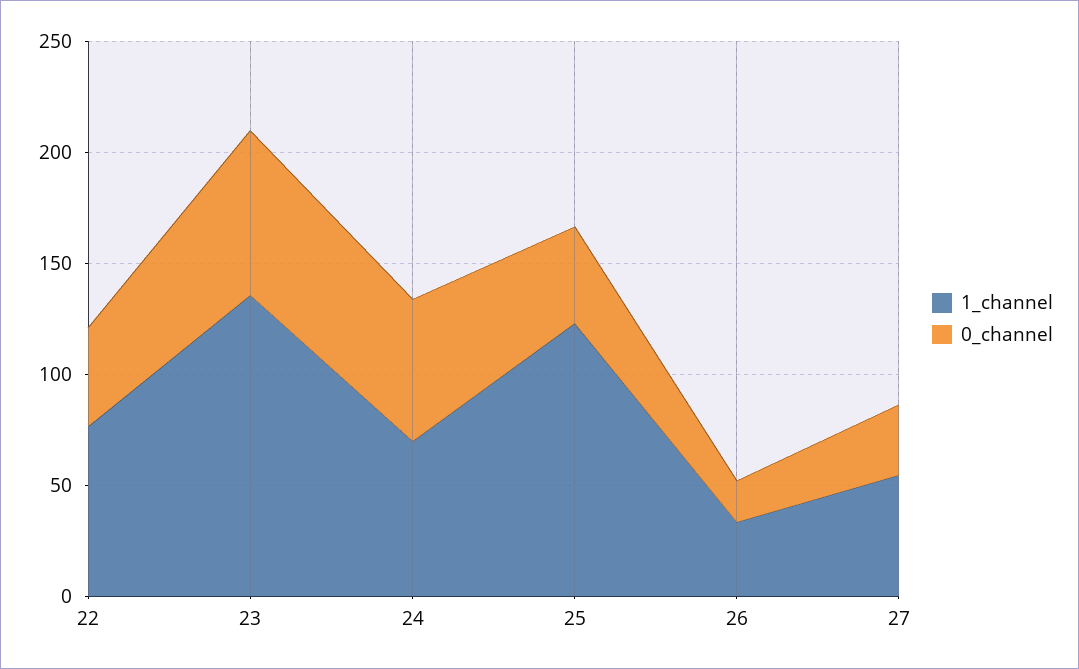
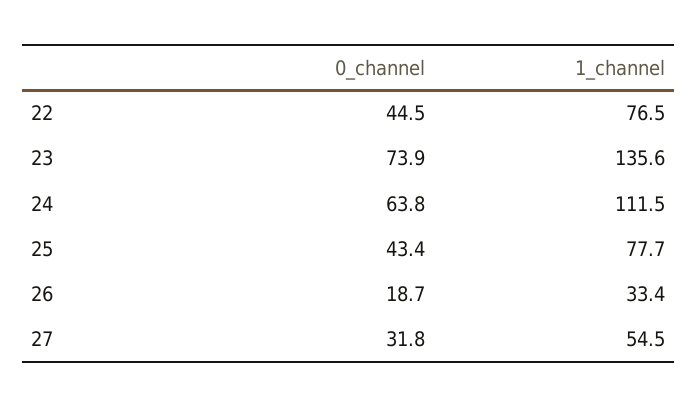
1_channel, 24: 70 -> 111.5
1_channel, 25: 120 -> 77.7

